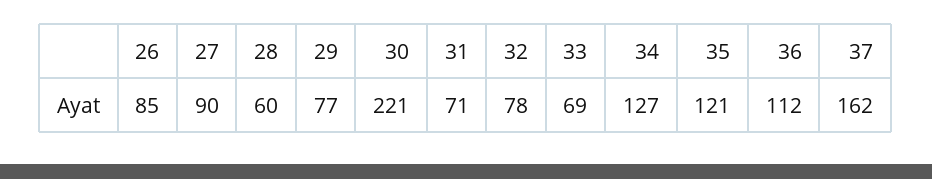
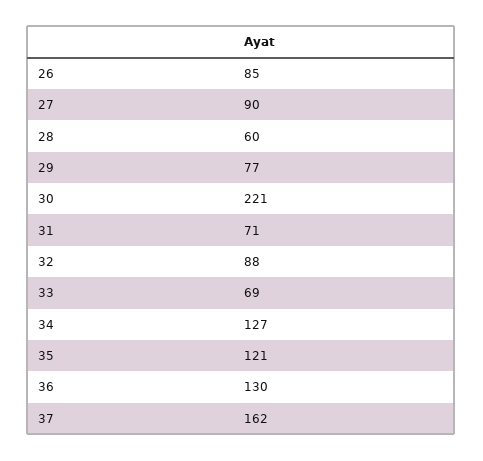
32: 78 -> 88
36: 112 -> 130

